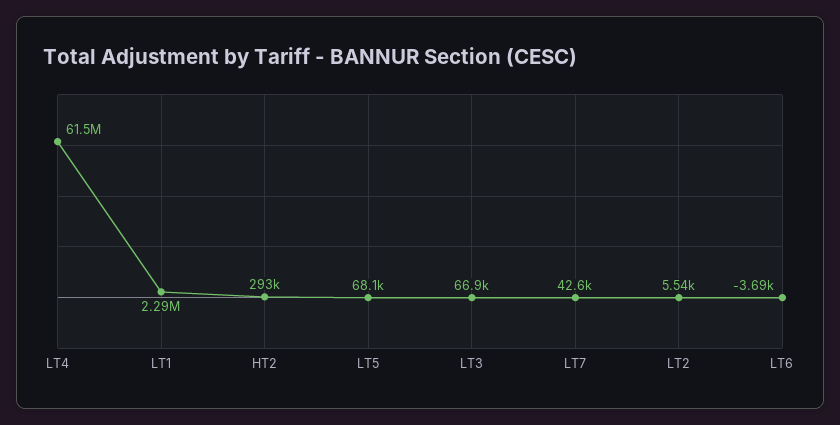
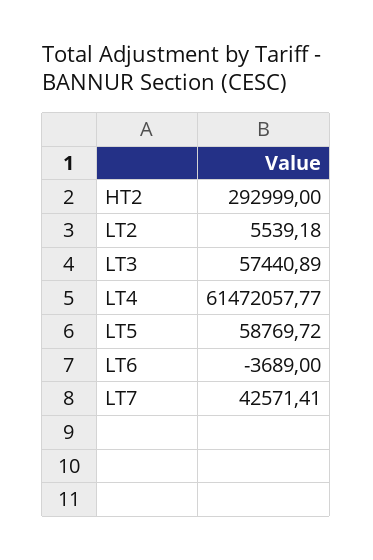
LT1: 2290000 -> none
LT5: 68100 -> 58769.72
LT3: 66900 -> 57440.89

